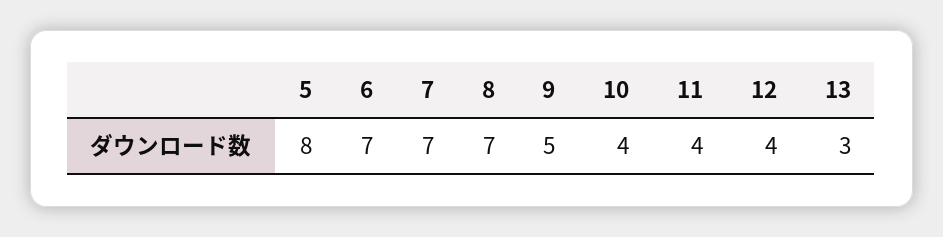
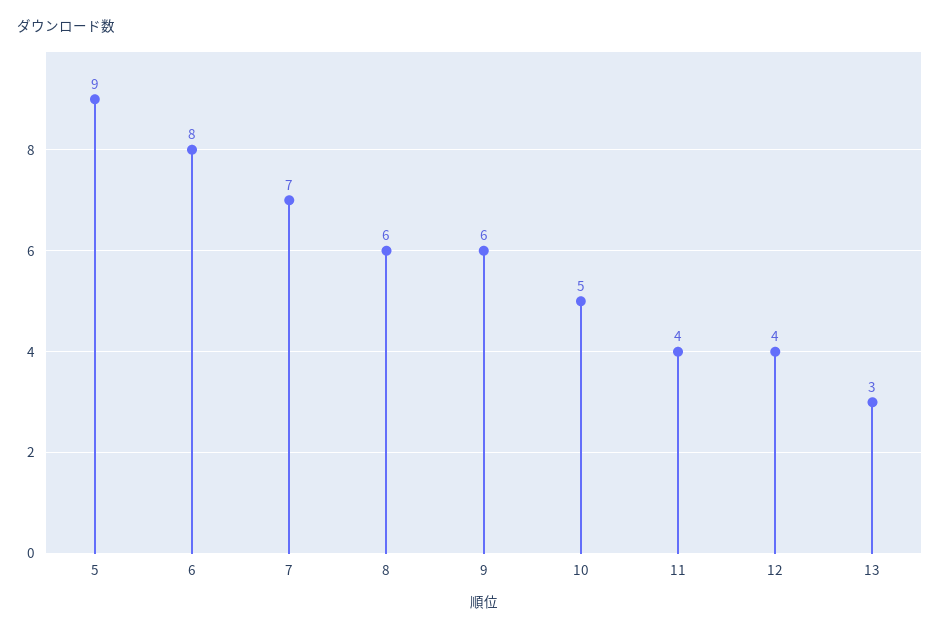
5: 8 -> 9
6: 7 -> 8
8: 7 -> 6
9: 5 -> 6
10: 4 -> 5

